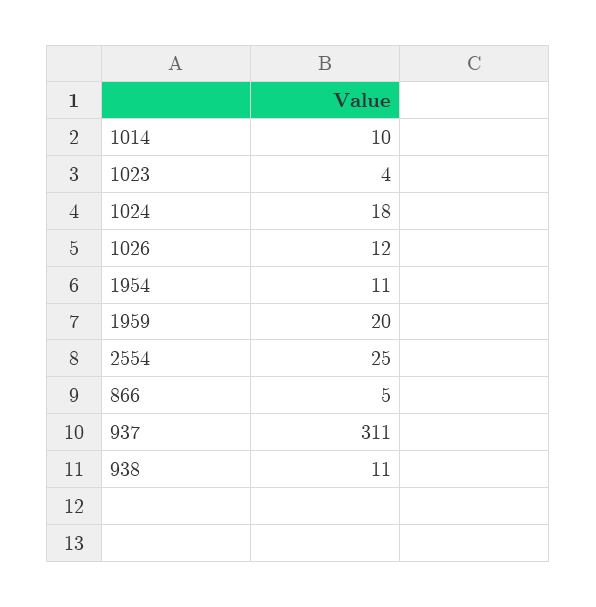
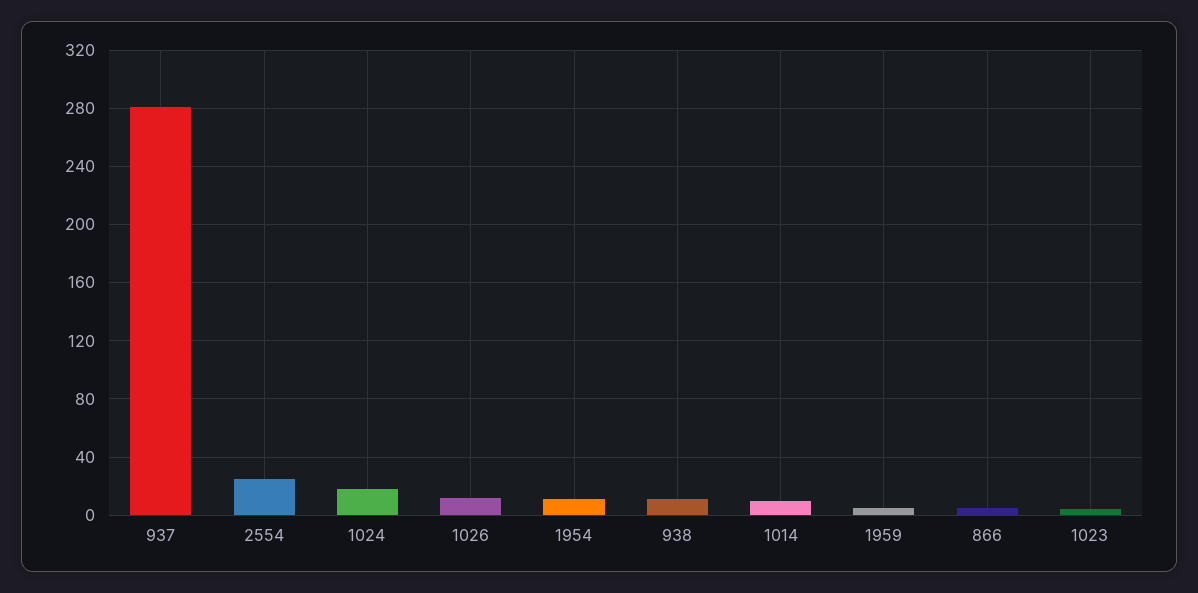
1959: 20 -> 5
937: 311 -> 280

